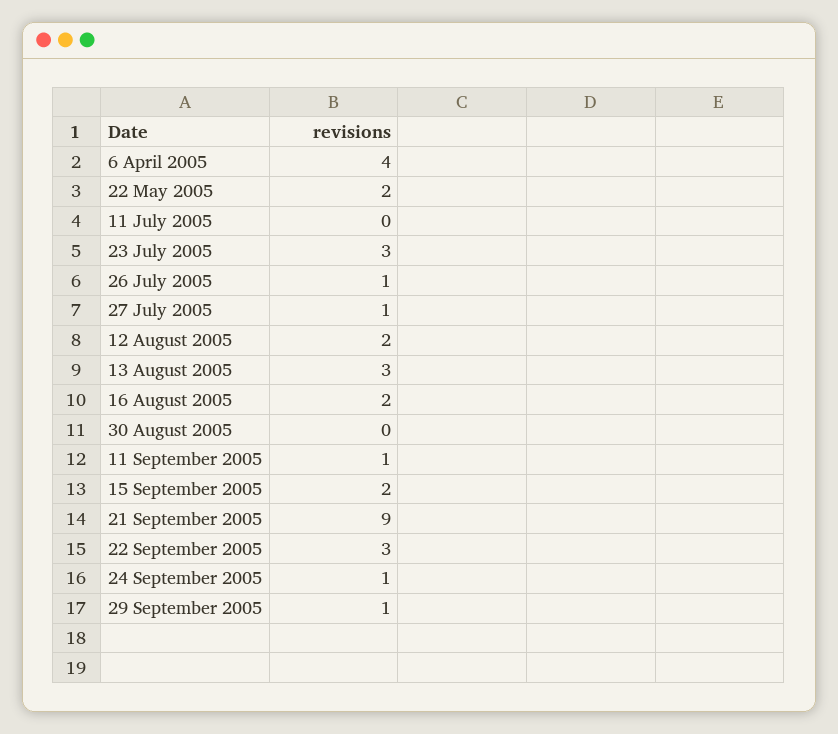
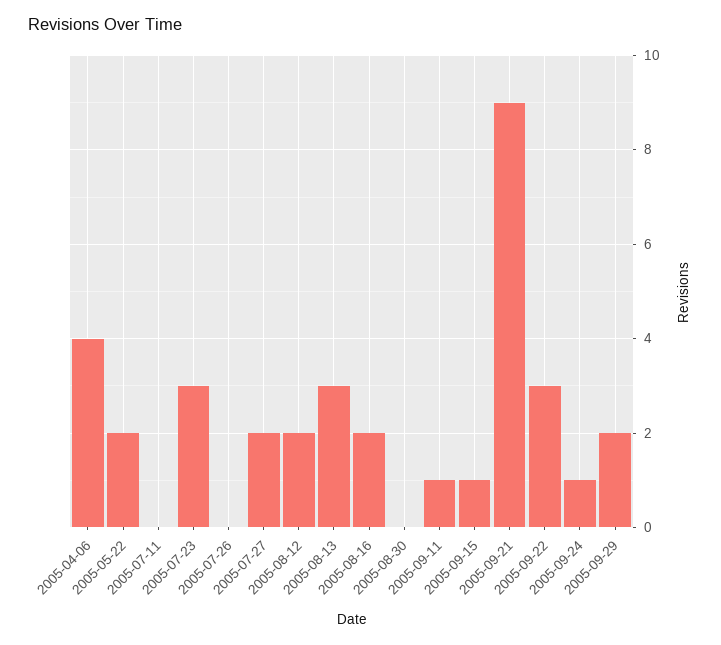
26 July 2005: 1 -> 0
27 July 2005: 1 -> 2
15 September 2005: 2 -> 1
29 September 2005: 1 -> 2

